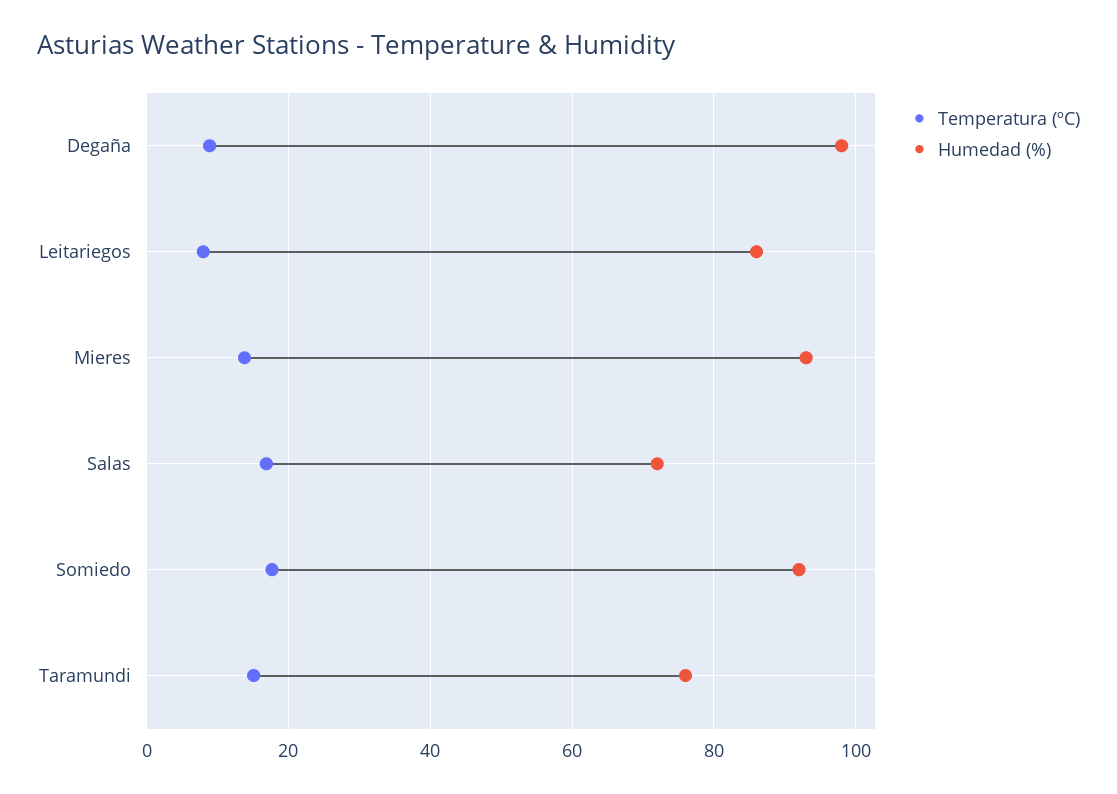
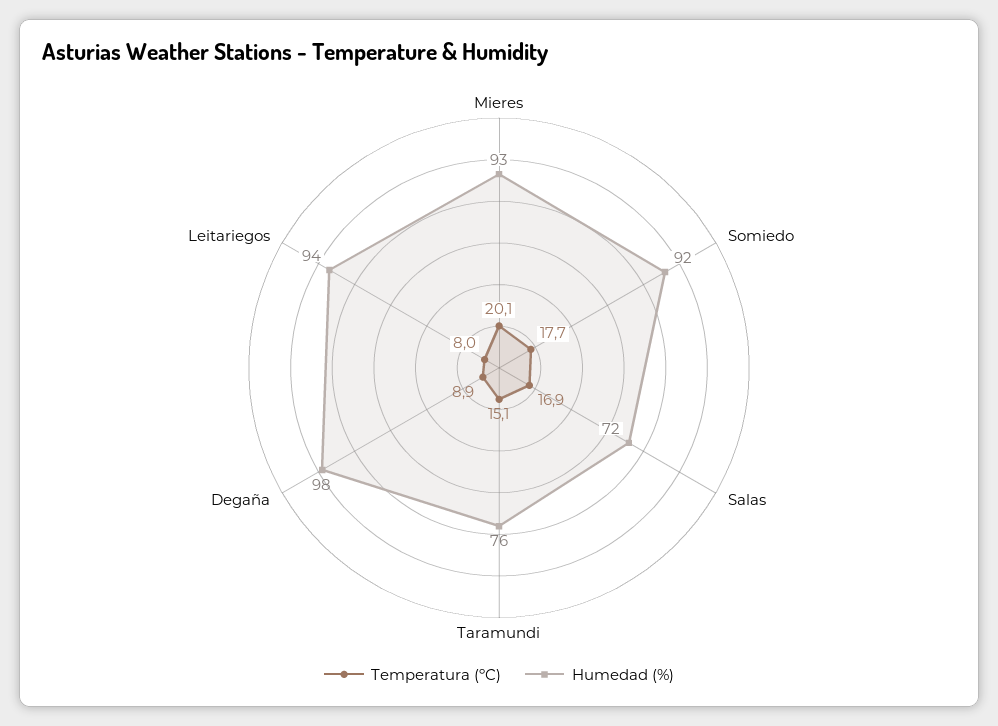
Humedad (%), Leitariegos: 86 -> 94
Temperatura (ºC), Mieres: 14 -> 20.1

